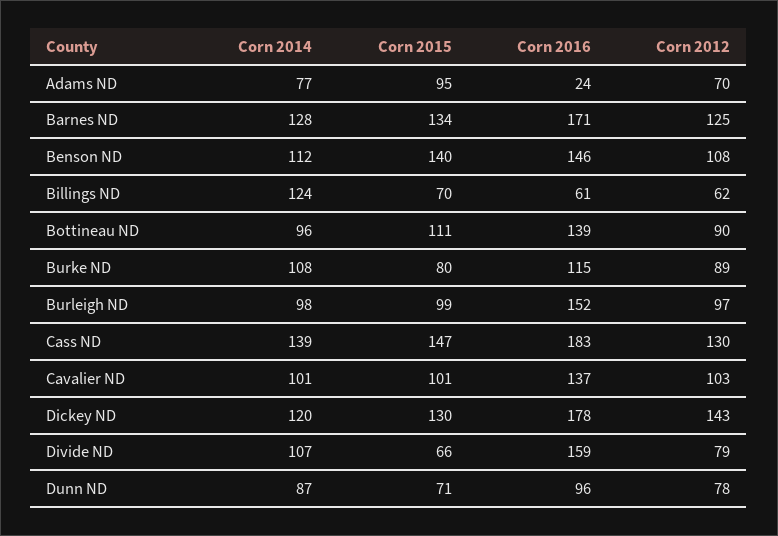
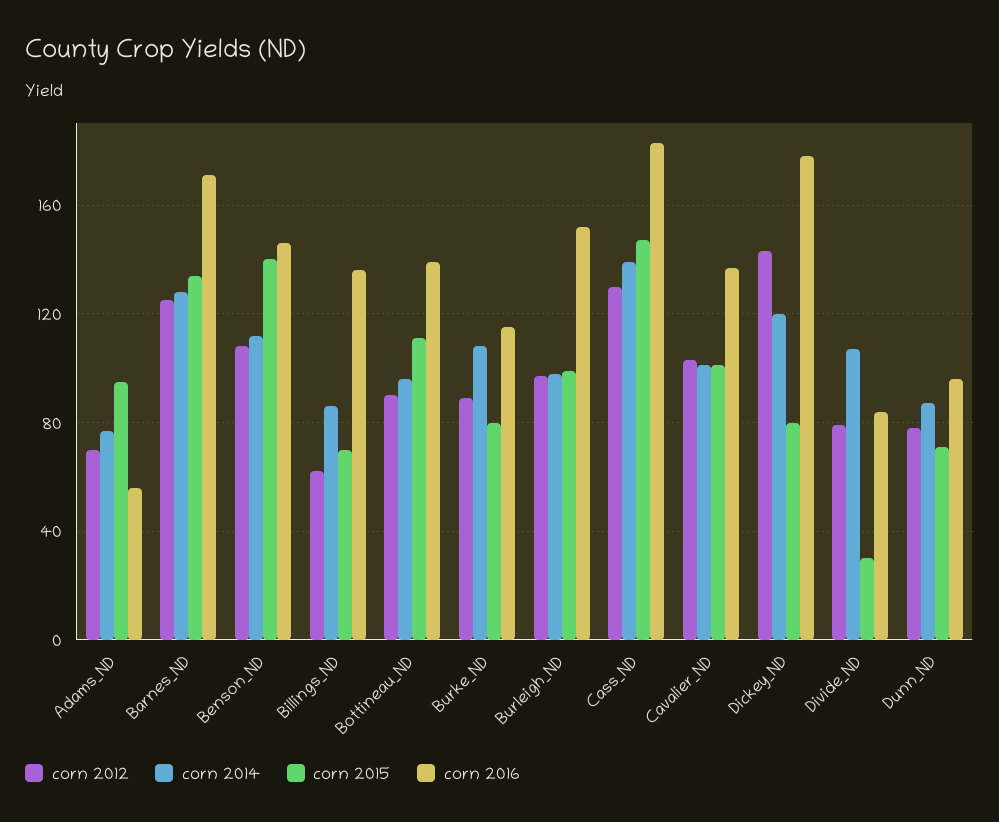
Corn 2016, Adams ND: 24 -> 55
Corn 2014, Billings ND: 124 -> 85
Corn 2016, Billings ND: 61 -> 135
Corn 2015, Dickey ND: 130 -> 80
Corn 2015, Divide ND: 66 -> 30
Corn 2016, Divide ND: 159 -> 85

